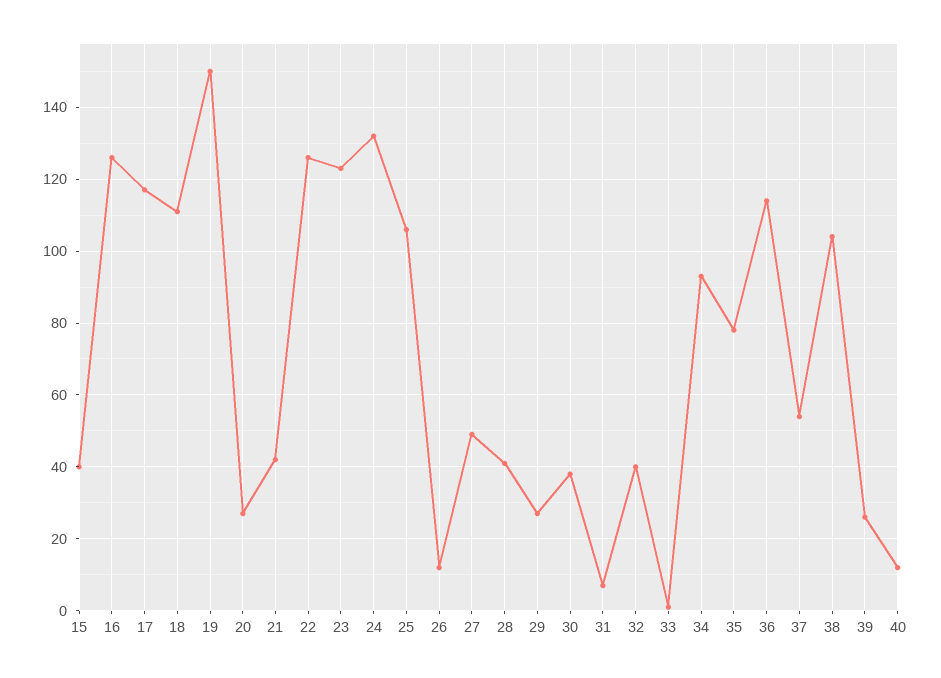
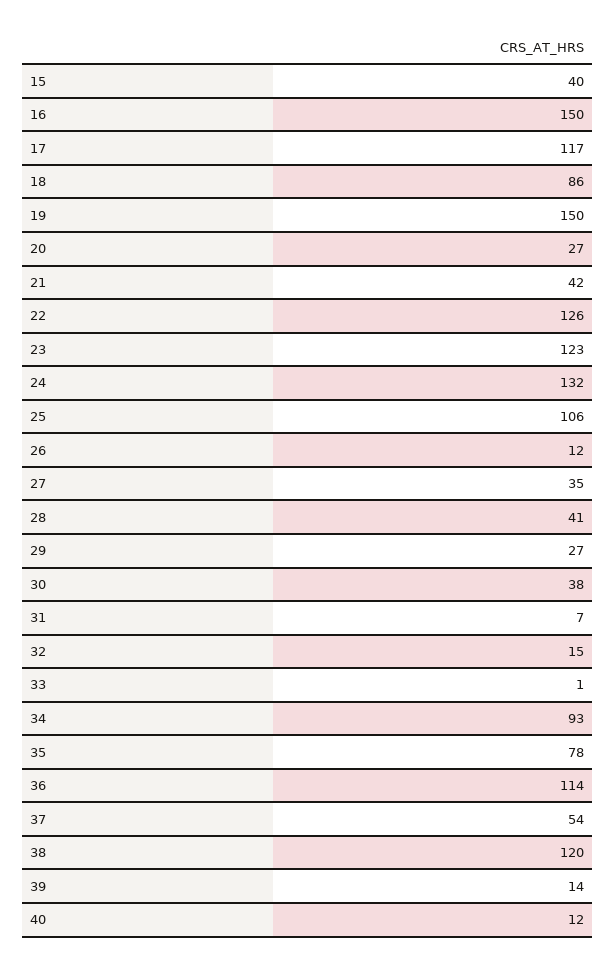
16: 125 -> 150
18: 110 -> 86
27: 50 -> 35
32: 40 -> 15
38: 105 -> 120
39: 25 -> 14

